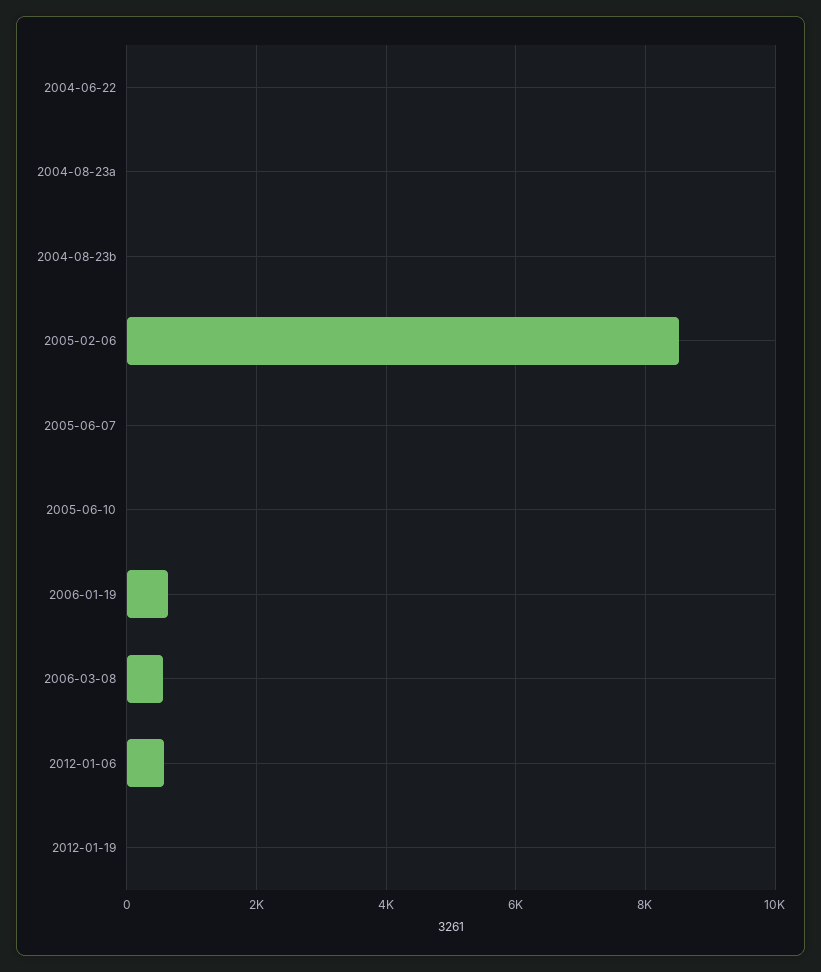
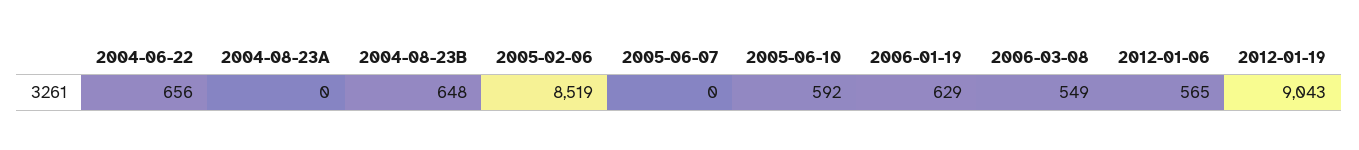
2004-06-22: 0 -> 656
2004-08-23b: 0 -> 648
2005-06-10: 0 -> 592
2012-01-19: 0 -> 9043

